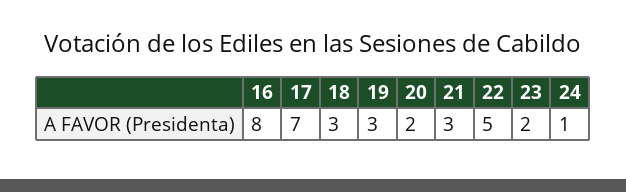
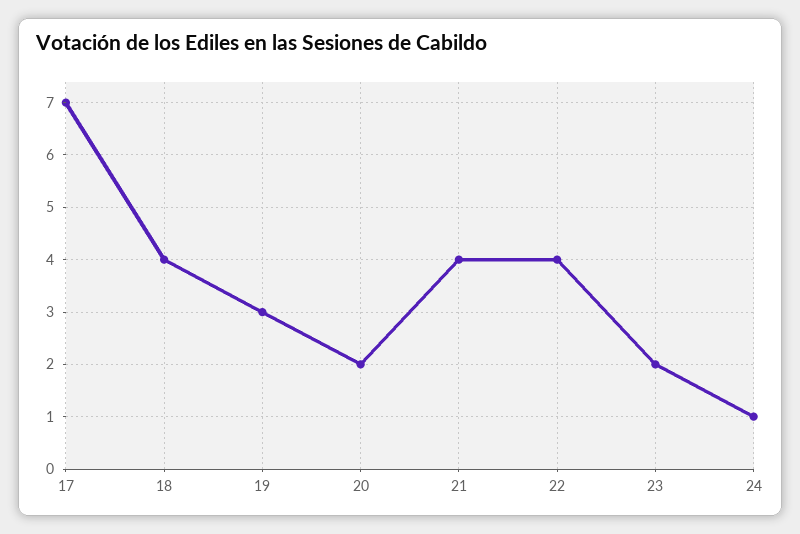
16: 8 -> none
18: 3 -> 4
21: 3 -> 4
22: 5 -> 4

